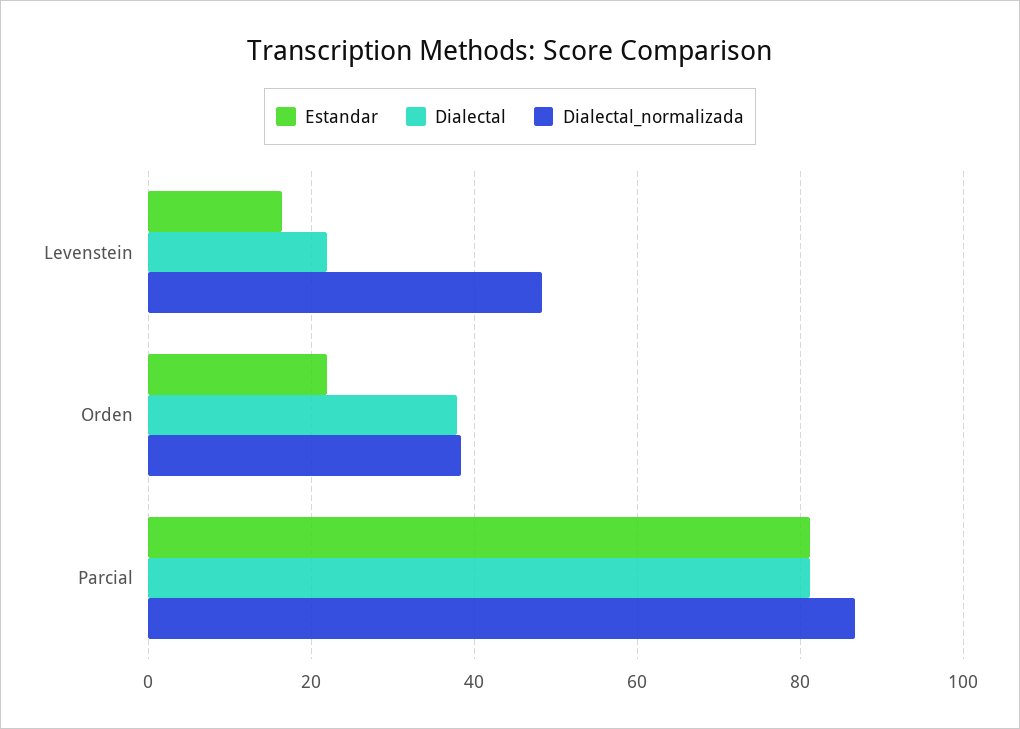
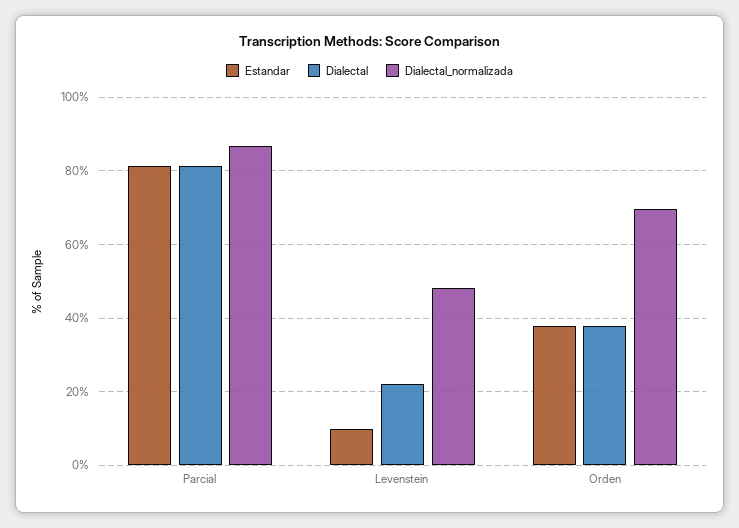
Estandar, Levenstein: 16 -> 10
Estandar, Orden: 22 -> 38
Dialectal_normalizada, Orden: 38 -> 70

